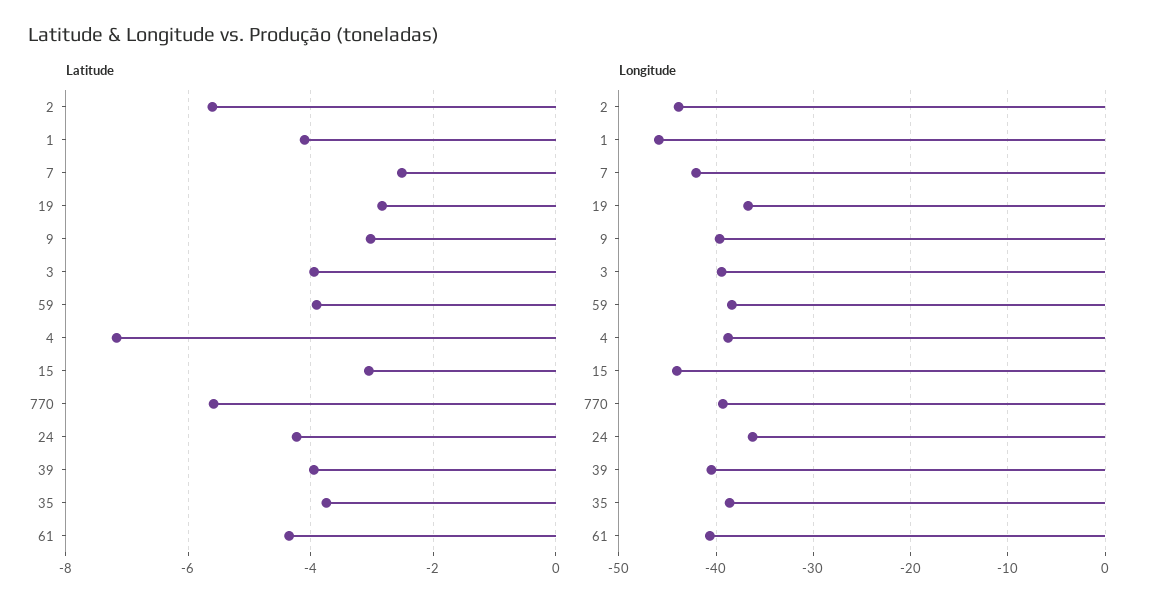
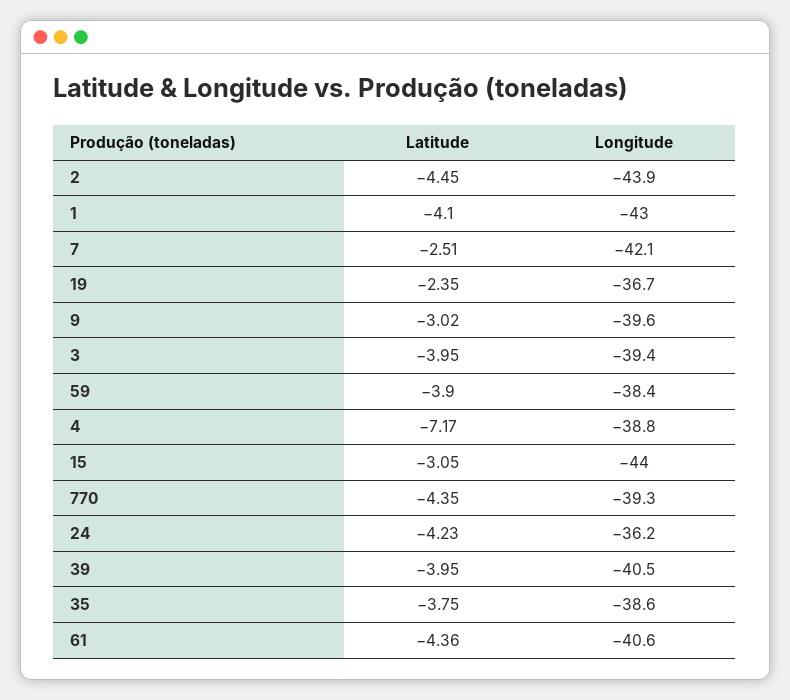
Latitude, 2: -5.6 -> -4.45
Latitude, 19: -2.8 -> -2.35
Latitude, 770: -5.6 -> -4.35
Longitude, 1: -46 -> -43

